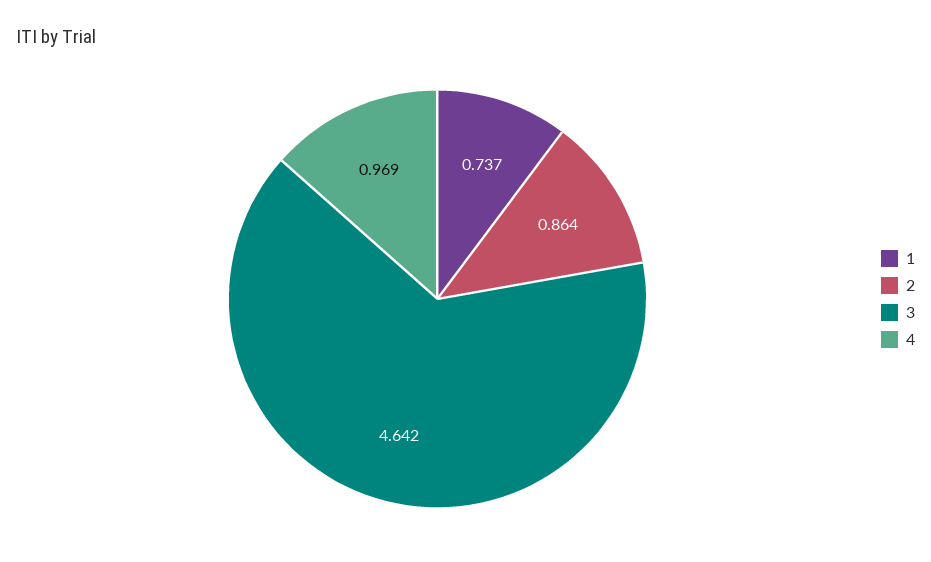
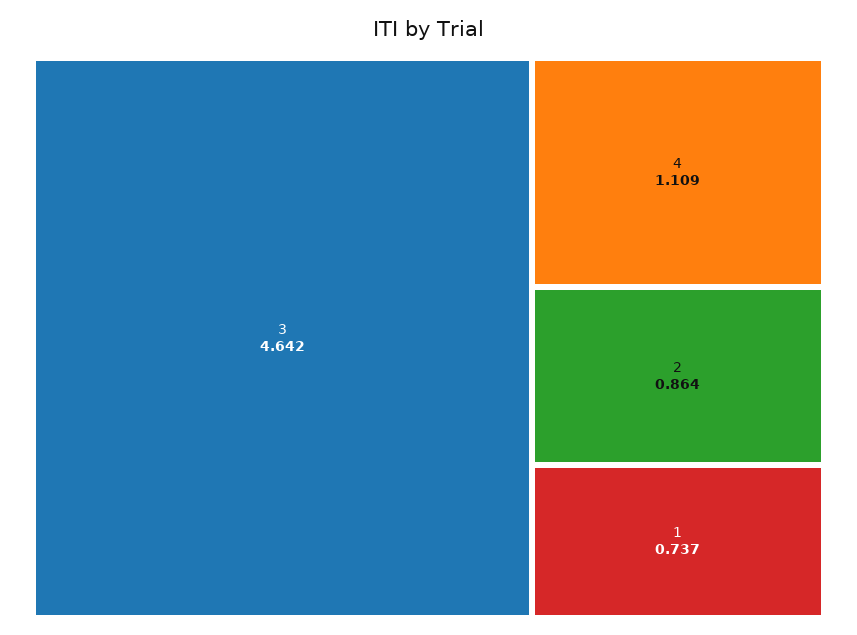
4: 0.969 -> 1.109

